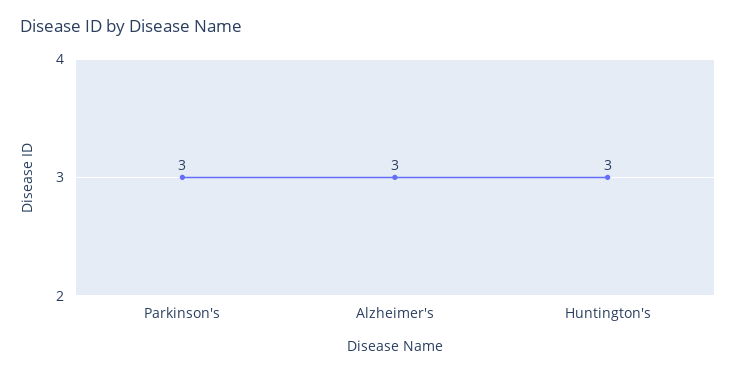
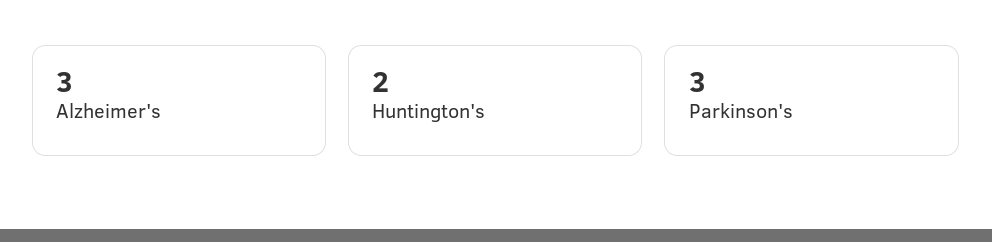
Huntington's: 3 -> 2

